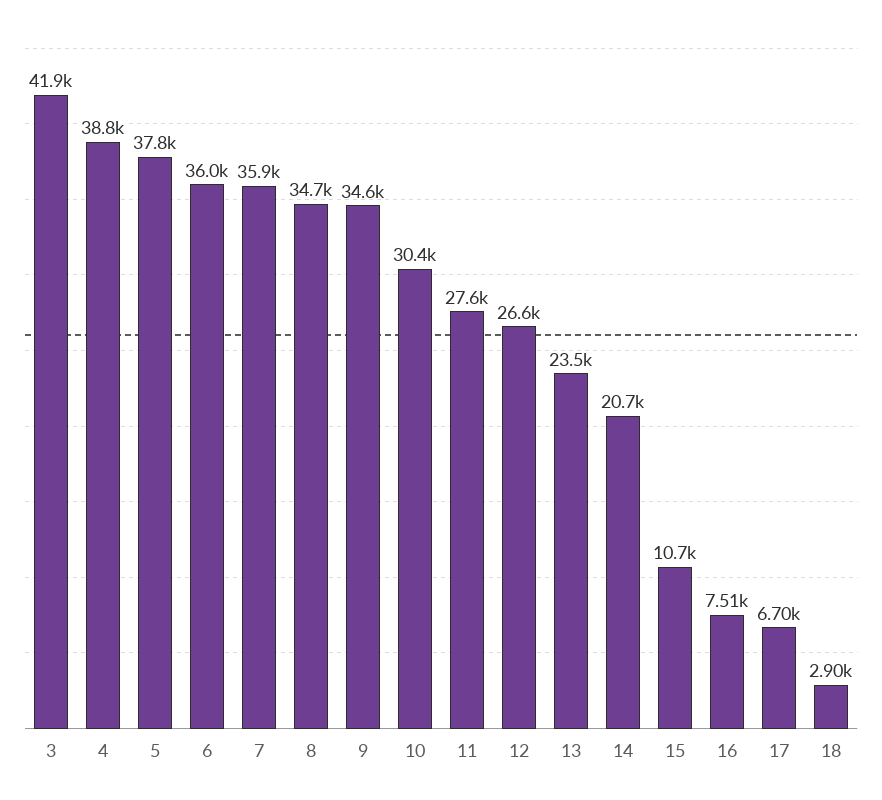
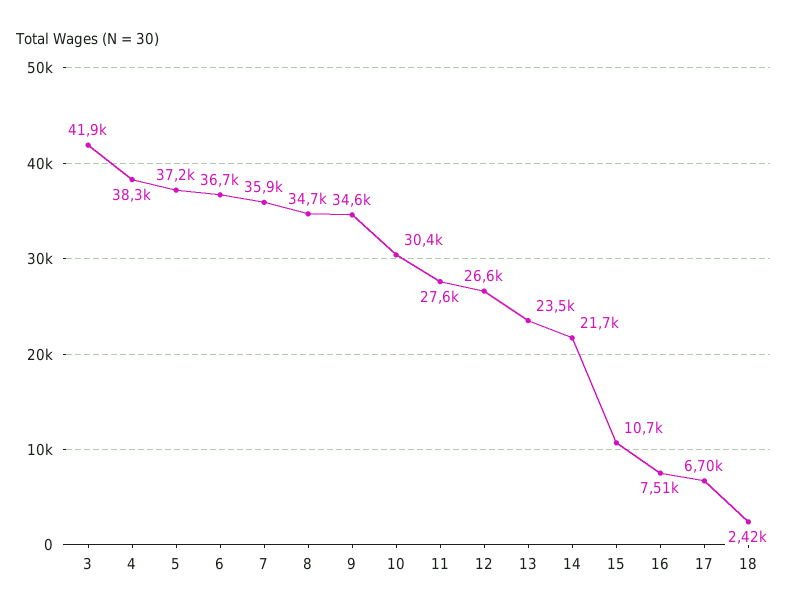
4: 38800 -> 38300
5: 37800 -> 37200
6: 36000 -> 36700
14: 20700 -> 21700
18: 2900 -> 2420

